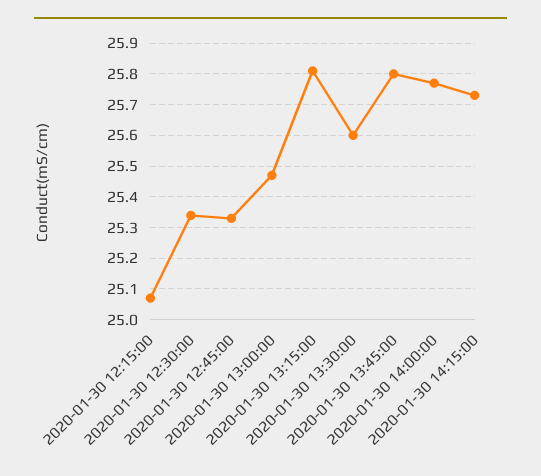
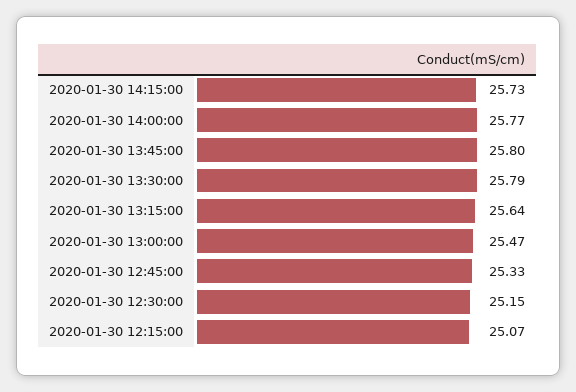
2020-01-30 12:30:00: 25.35 -> 25.15
2020-01-30 13:15:00: 25.8 -> 25.64
2020-01-30 13:30:00: 25.6 -> 25.79

